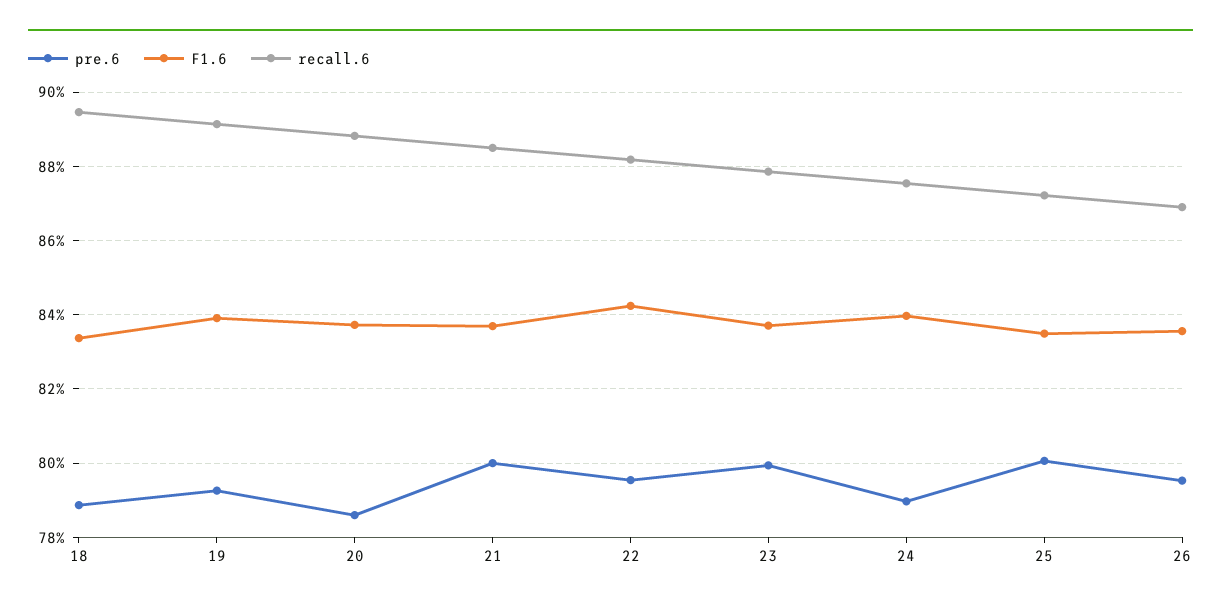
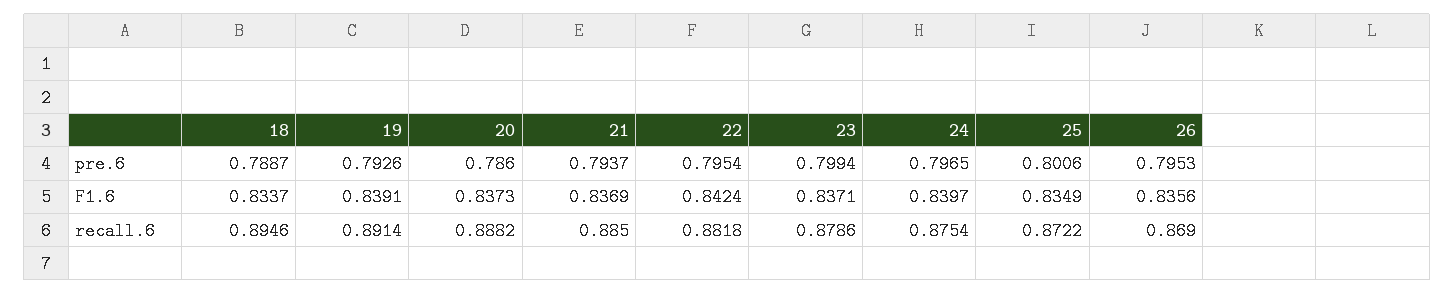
pre.6, 21: 0.8 -> 0.7937
pre.6, 24: 0.79 -> 0.7965

